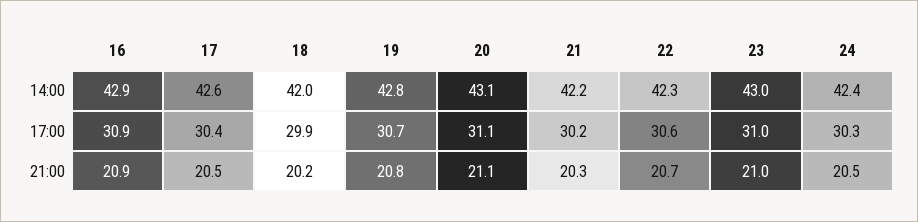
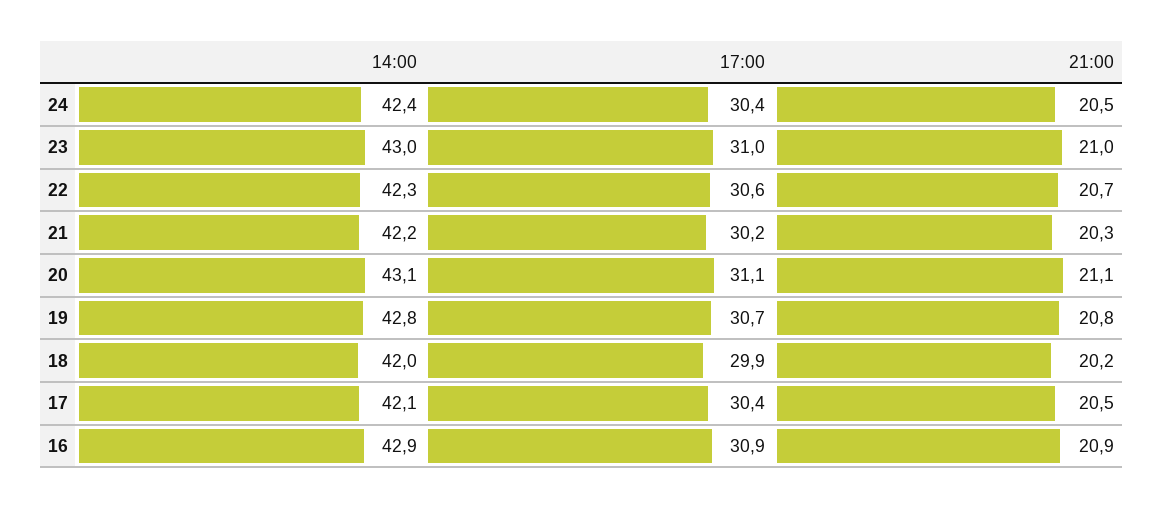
17, 14:00: 42.6 -> 42.1
24, 17:00: 30.3 -> 30.4

